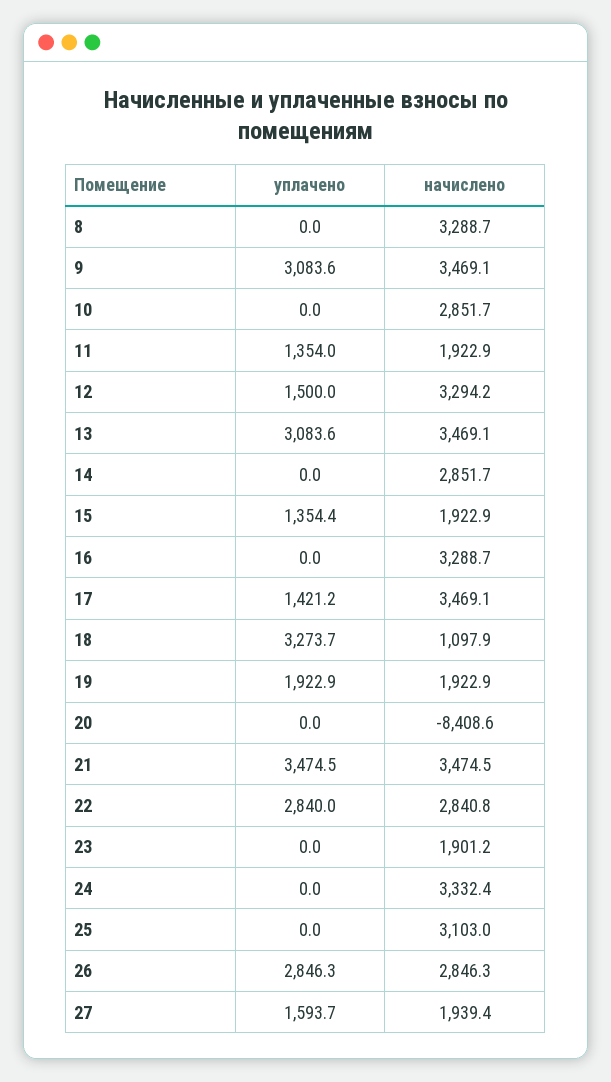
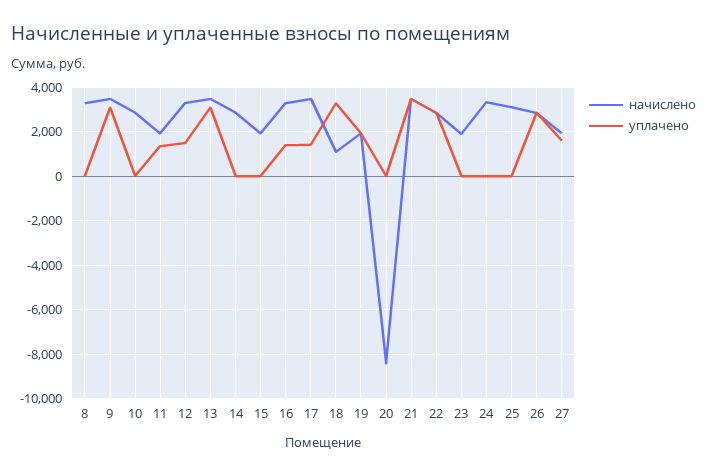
уплачено, 15: 1354.4 -> 0
уплачено, 16: 0 -> 1500

